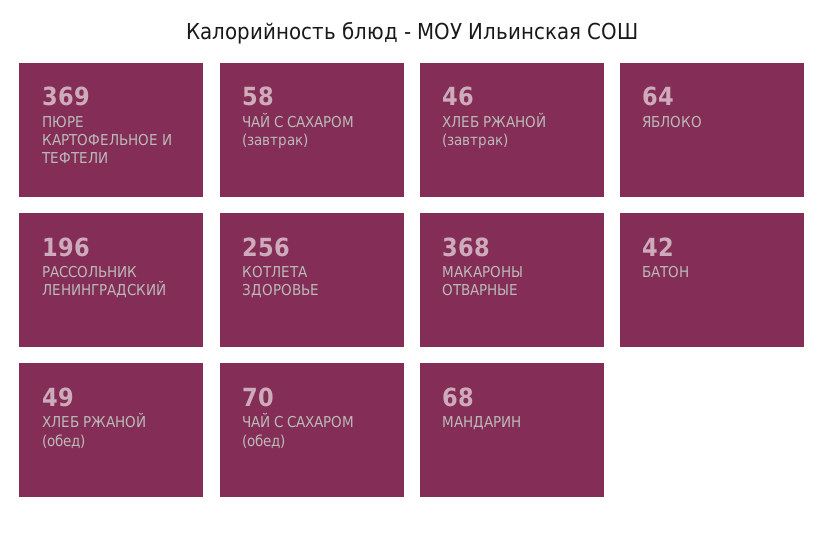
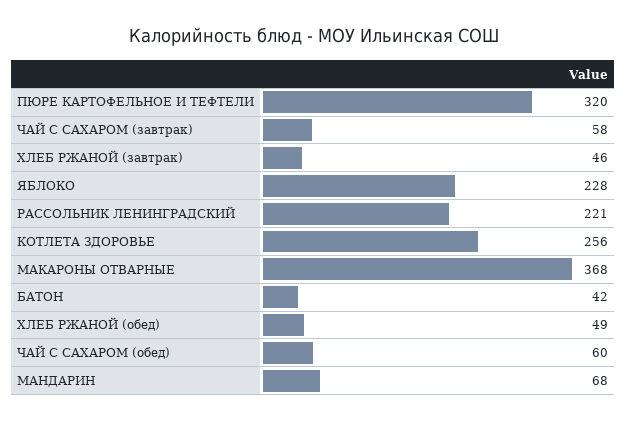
ПЮРЕ КАРТОФЕЛЬНОЕ И ТЕФТЕЛИ: 369 -> 320
ЯБЛОКО: 64 -> 228
РАССОЛЬНИК ЛЕНИНГРАДСКИЙ: 196 -> 221
ЧАЙ С САХАРОМ (обед): 70 -> 60

